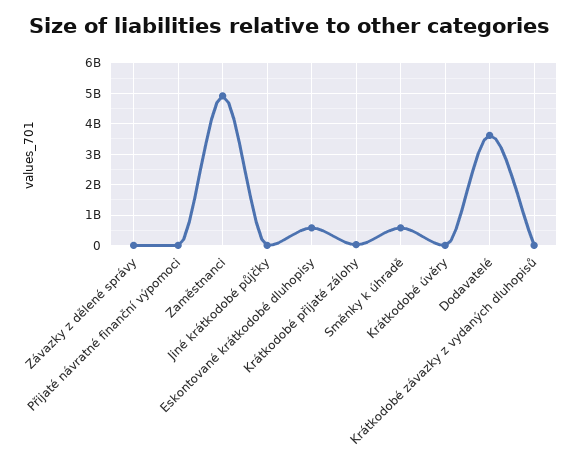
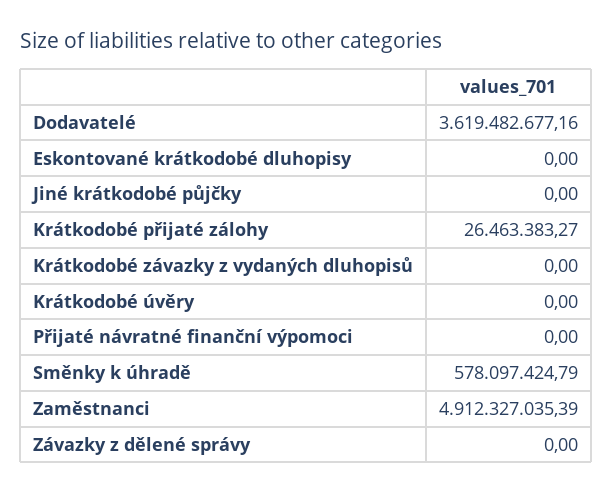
Eskontované krátkodobé dluhopisy: 600000000 -> 0

